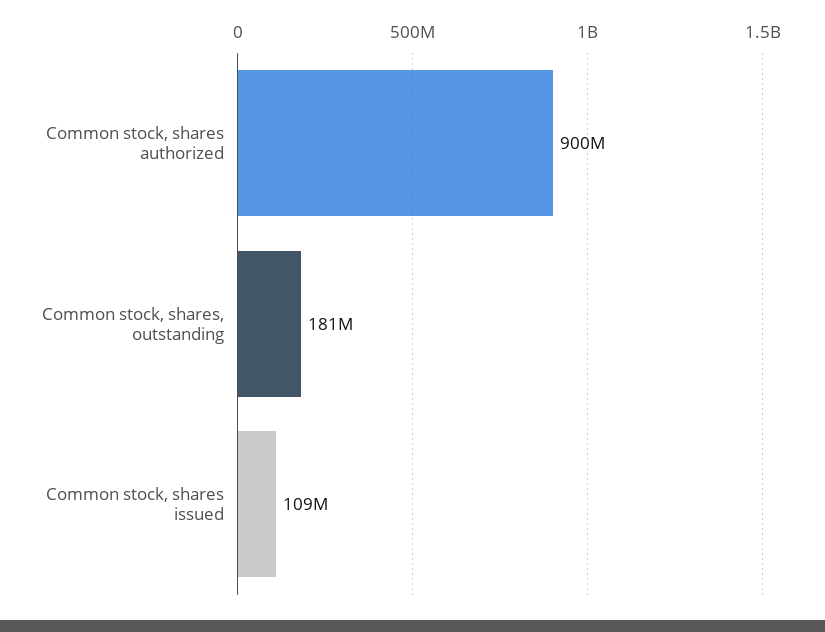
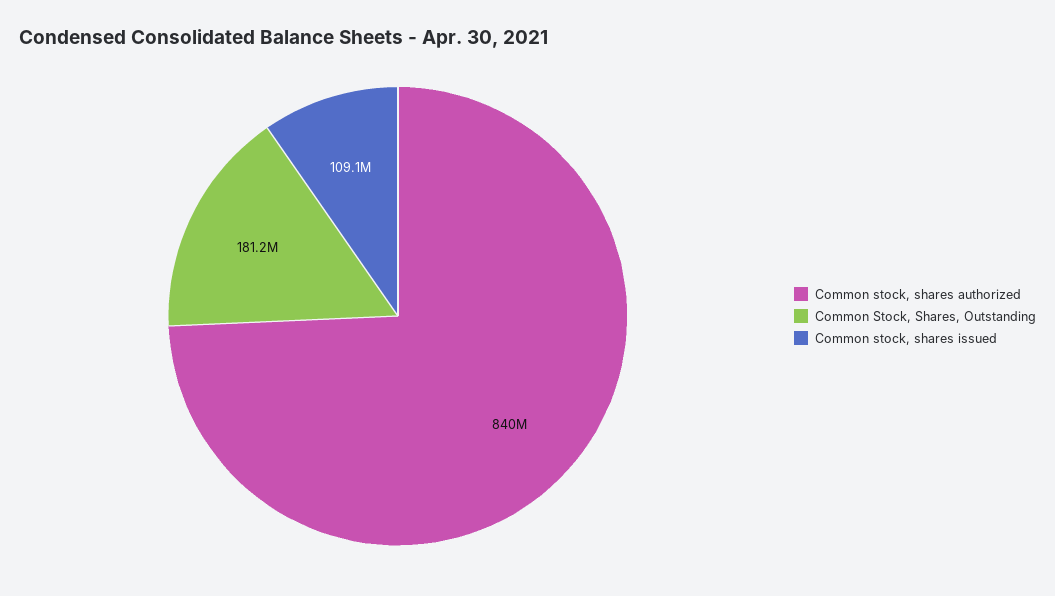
Common stock, shares authorized: 900000000 -> 840000000

